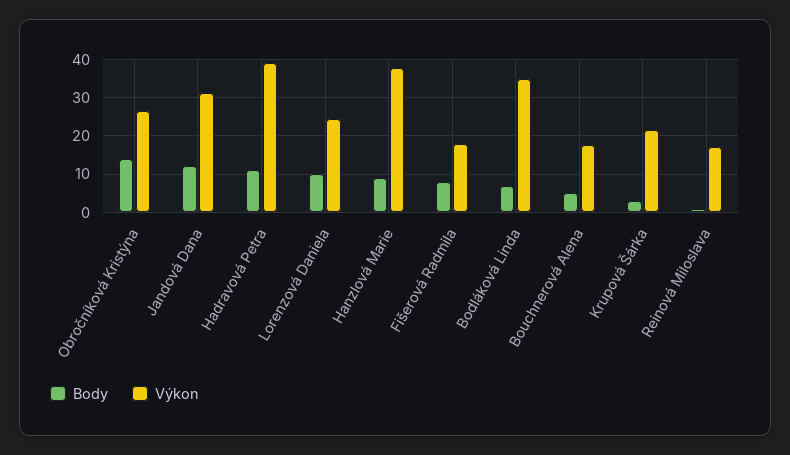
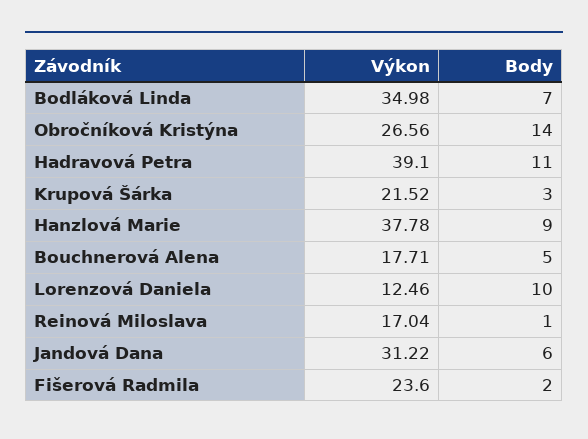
Body, Jandová Dana: 12 -> 6
Výkon, Lorenzová Daniela: 24 -> 12.46
Body, Fišerová Radmila: 8 -> 2
Výkon, Fišerová Radmila: 18 -> 23.6

